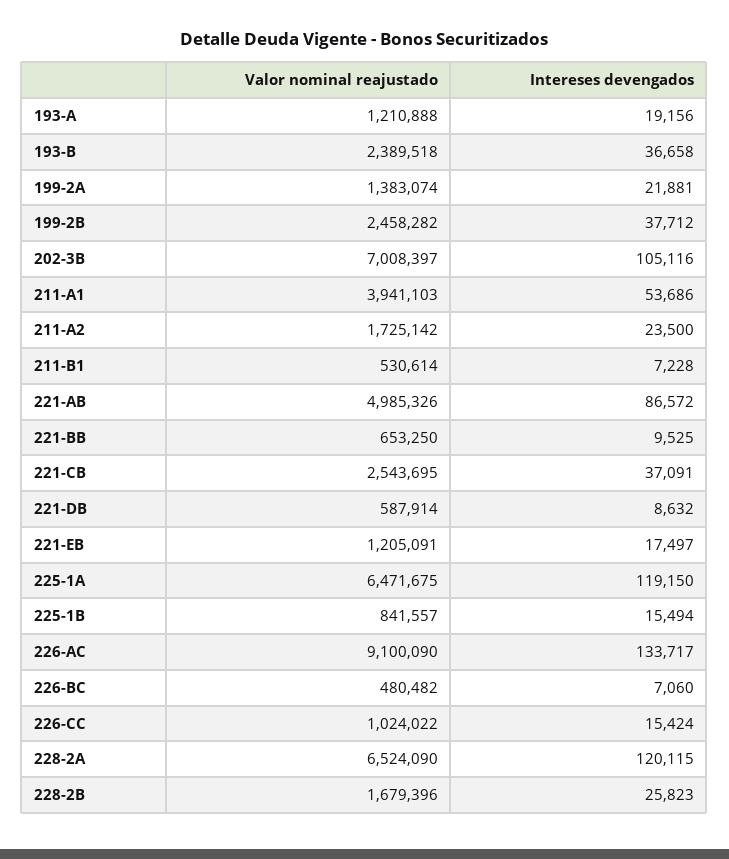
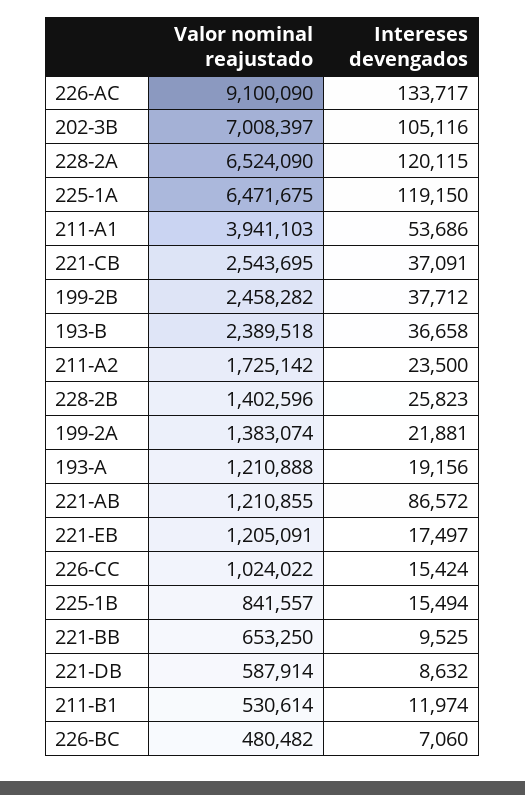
Intereses devengados, 211-B1: 7228 -> 11974
Valor nominal reajustado, 221-AB: 4985326 -> 1210855
Valor nominal reajustado, 228-2B: 1679396 -> 1402596

